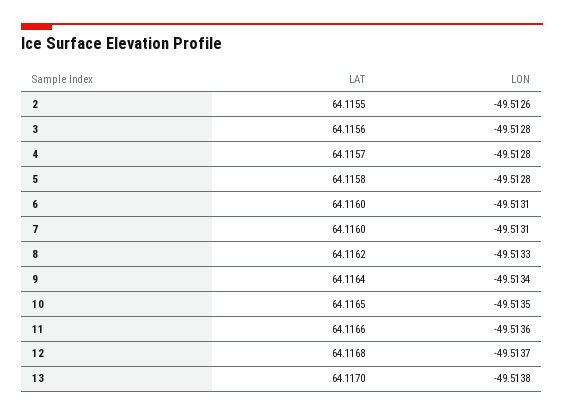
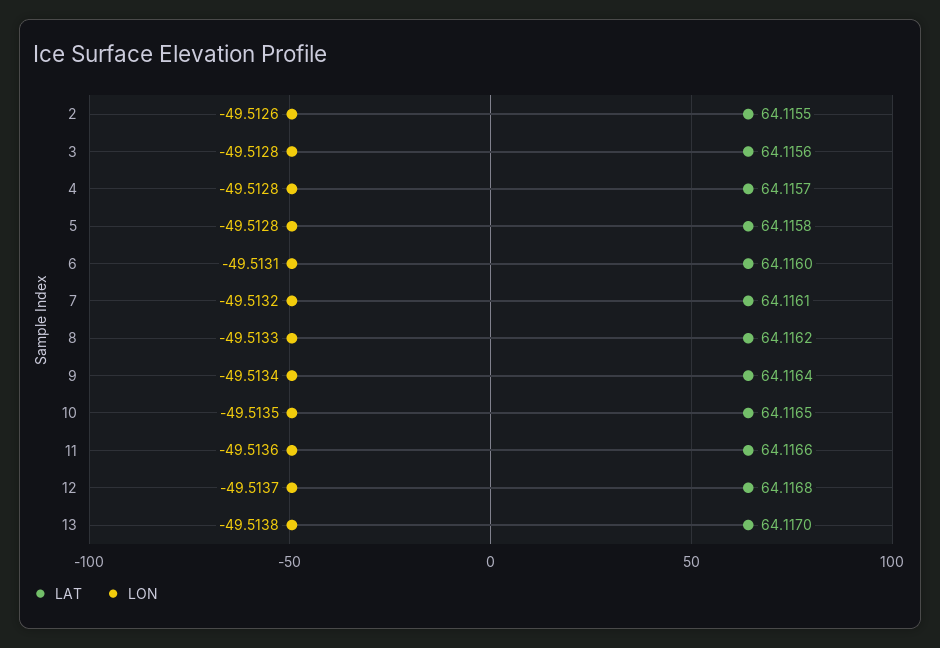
LAT, 7: 64.116 -> 64.1161
LON, 7: -49.5131 -> -49.5132

